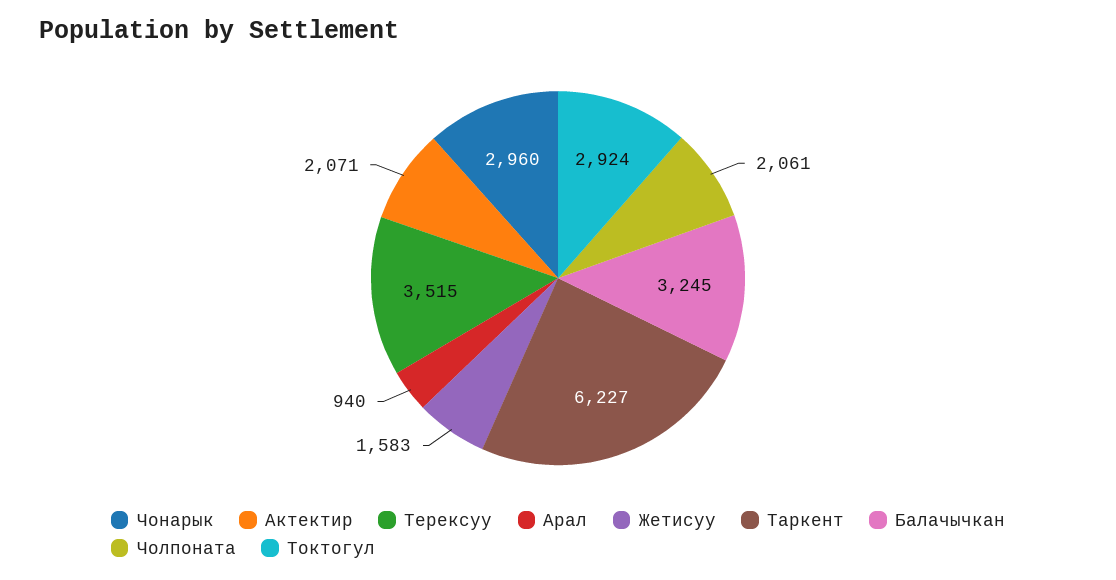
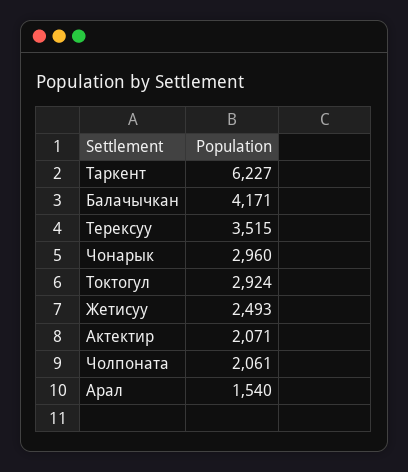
Арал: 940 -> 1540
Жетисуу: 1583 -> 2493
Балачычкан: 3245 -> 4171

